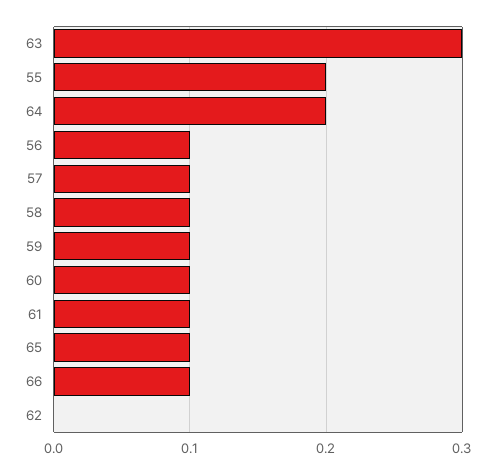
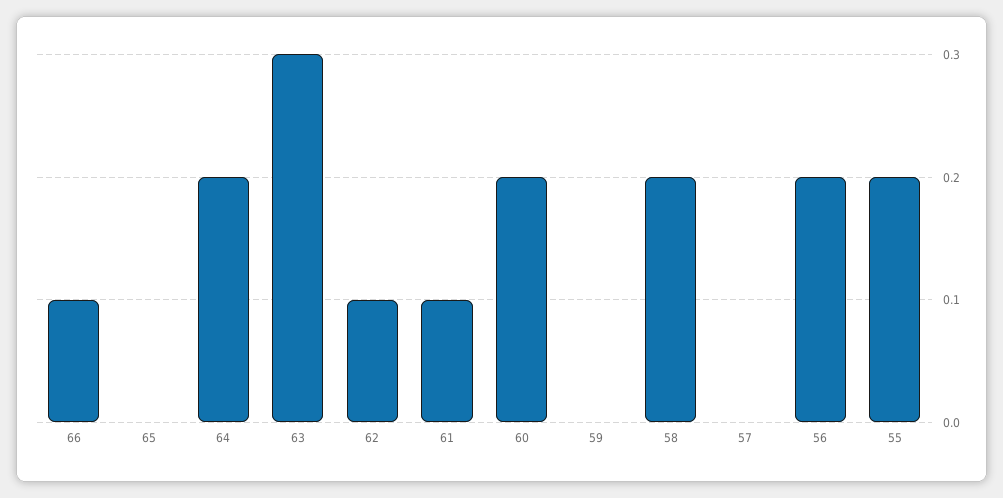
56: 0.1 -> 0.2
57: 0.1 -> 0
58: 0.1 -> 0.2
59: 0.1 -> 0
60: 0.1 -> 0.2
65: 0.1 -> 0
62: 0 -> 0.1

